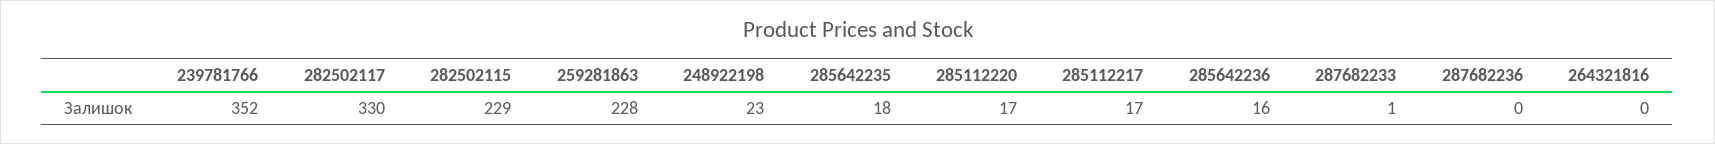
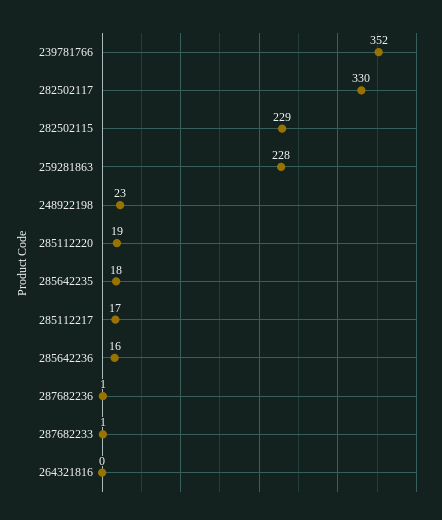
285112220: 17 -> 19
287682236: 0 -> 1

